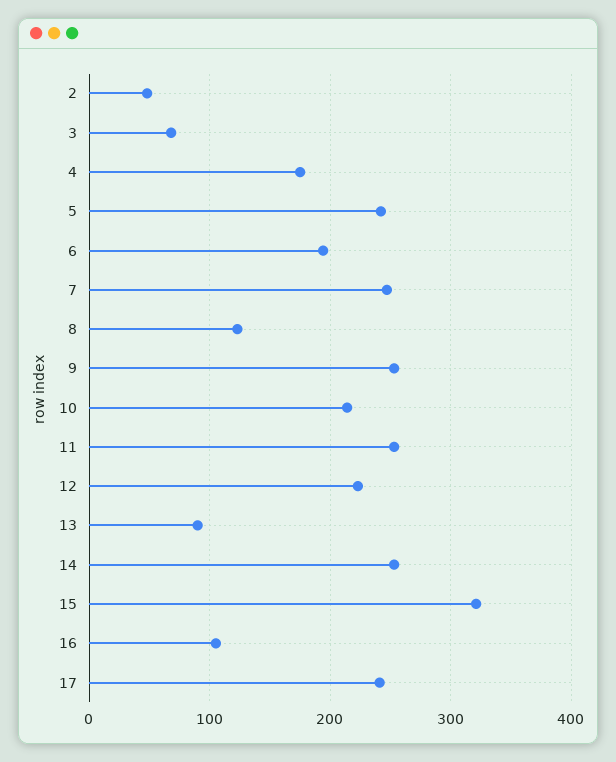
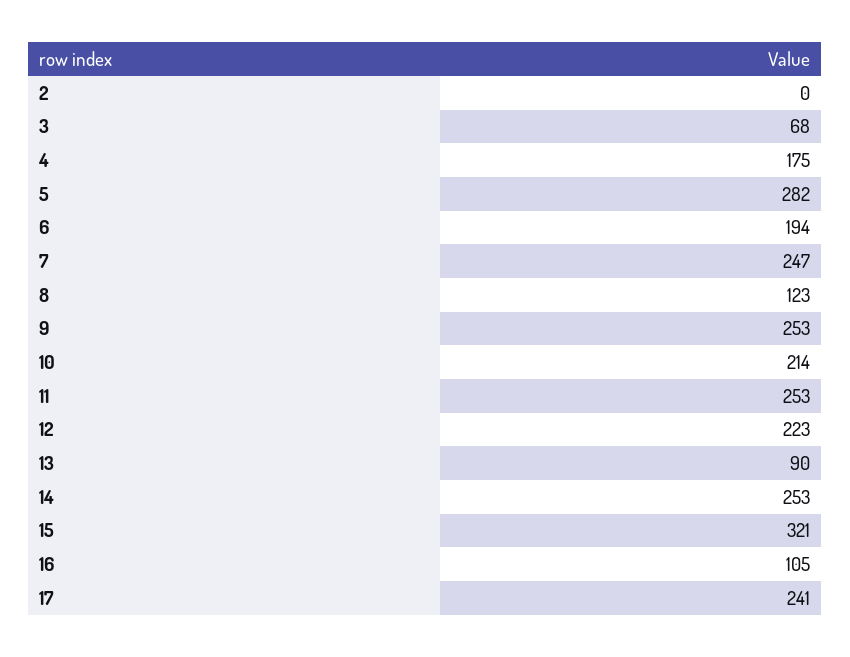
2: 50 -> 0
5: 240 -> 282

